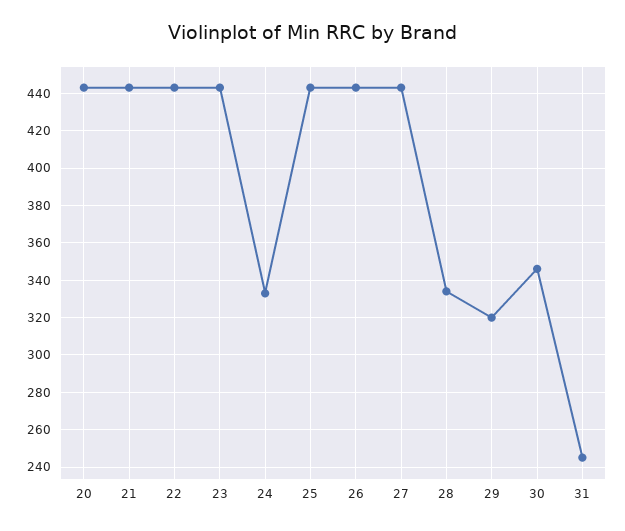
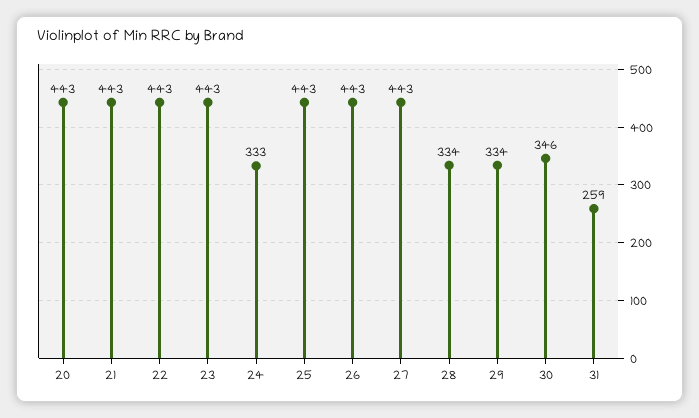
29: 320 -> 334
31: 245 -> 259

